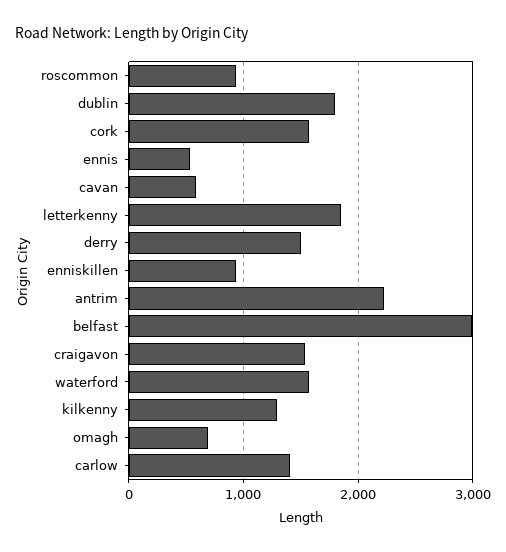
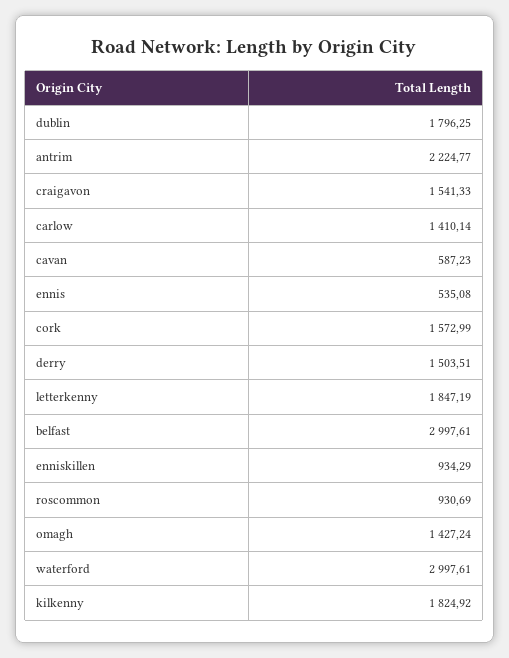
waterford: 1600 -> 2997.61
kilkenny: 1300 -> 1824.92
omagh: 700 -> 1427.24

